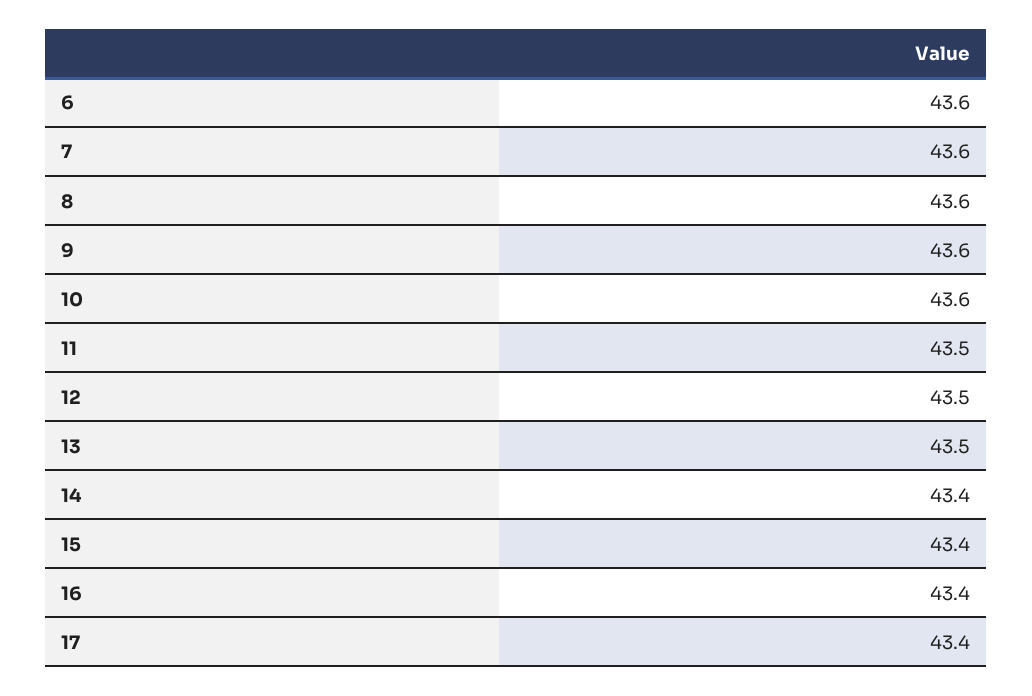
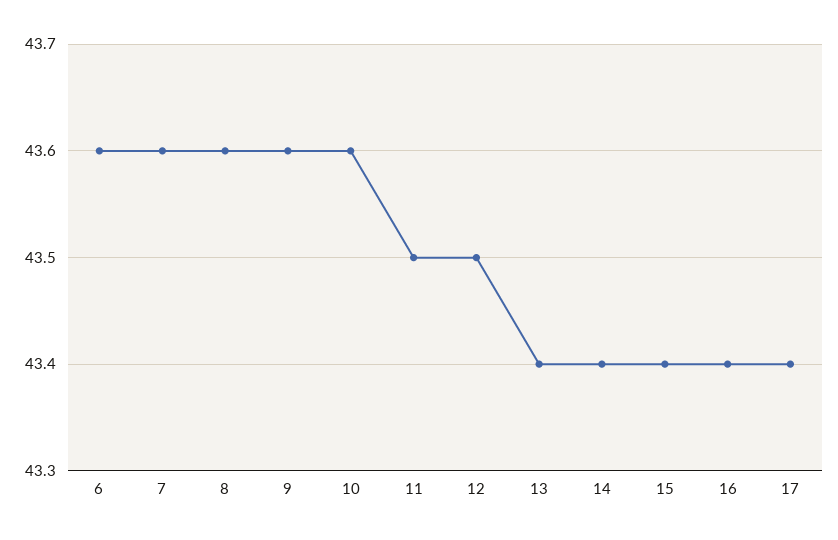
13: 43.5 -> 43.4

